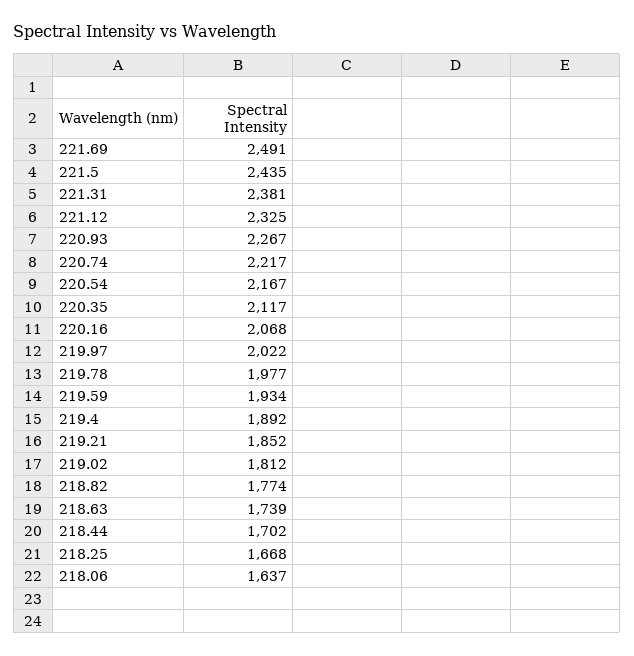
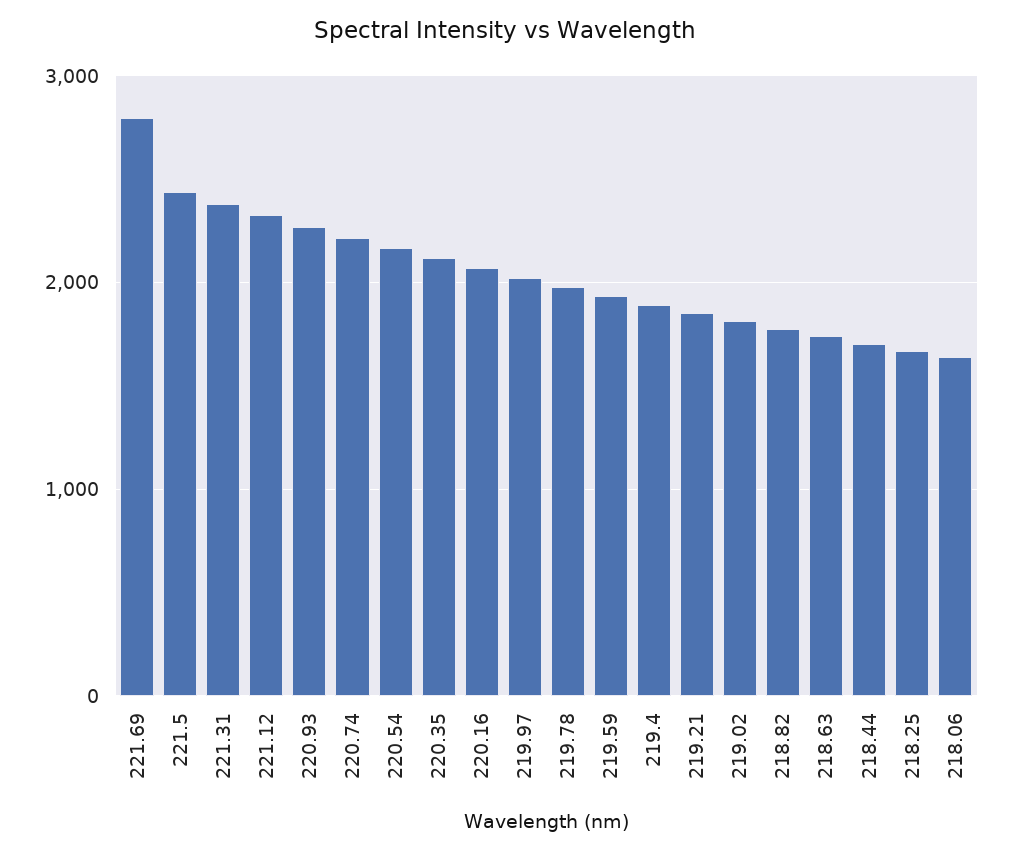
221.69: 2491 -> 2800

